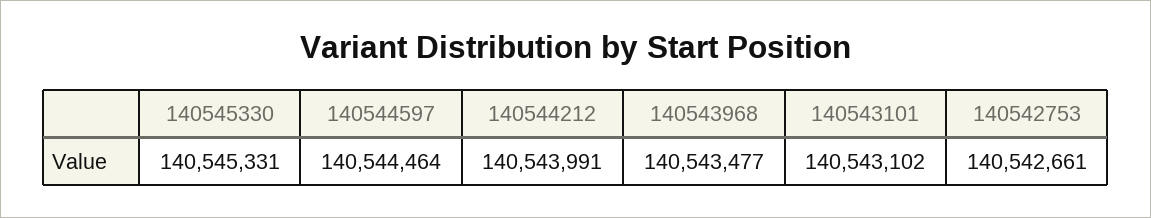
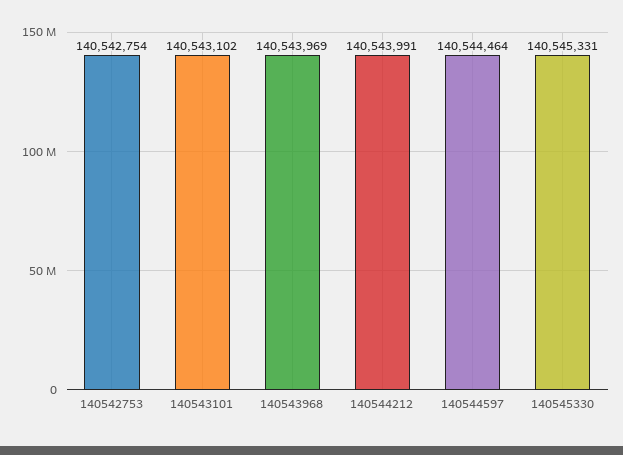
140543968: 140543477 -> 140543969
140542753: 140542661 -> 140542754

